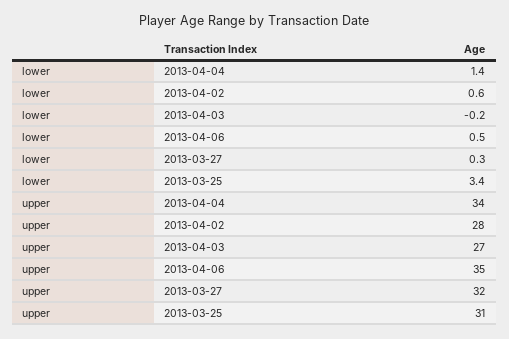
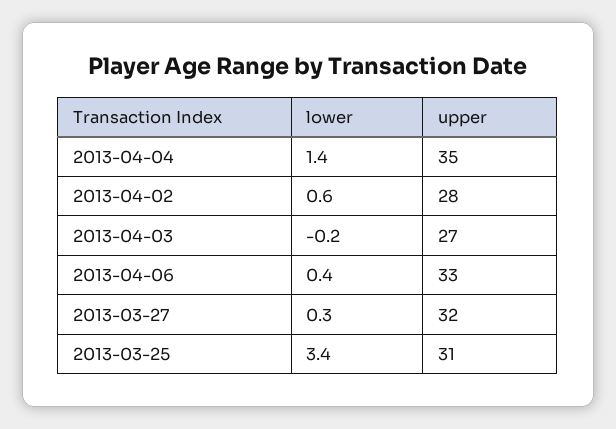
lower, 2013-04-06: 0.5 -> 0.4
upper, 2013-04-04: 34 -> 35
upper, 2013-04-06: 35 -> 33

